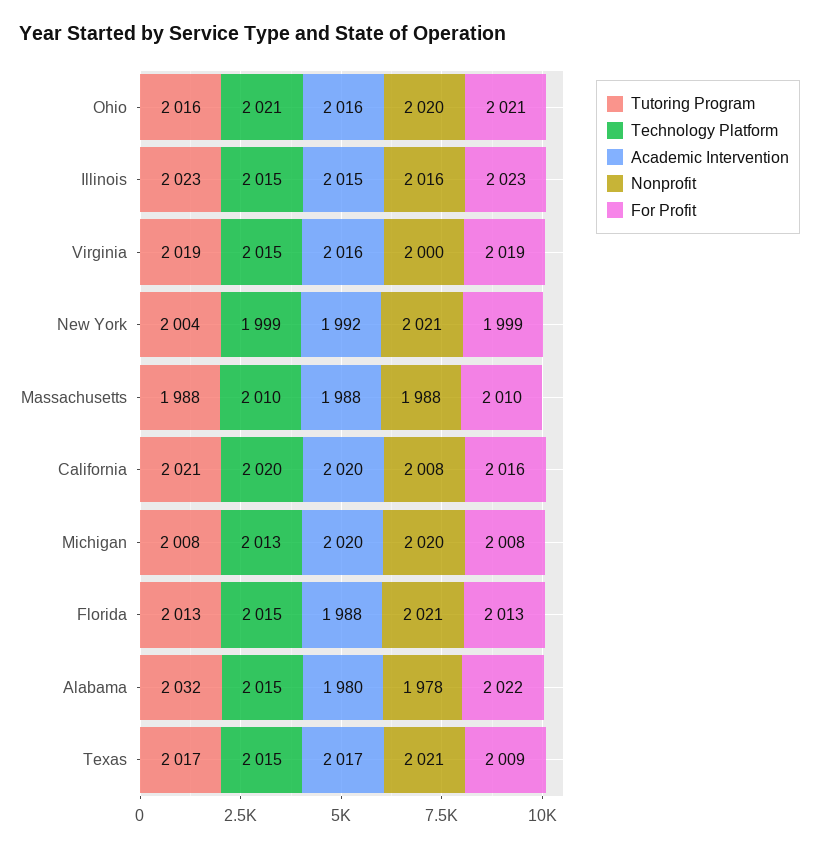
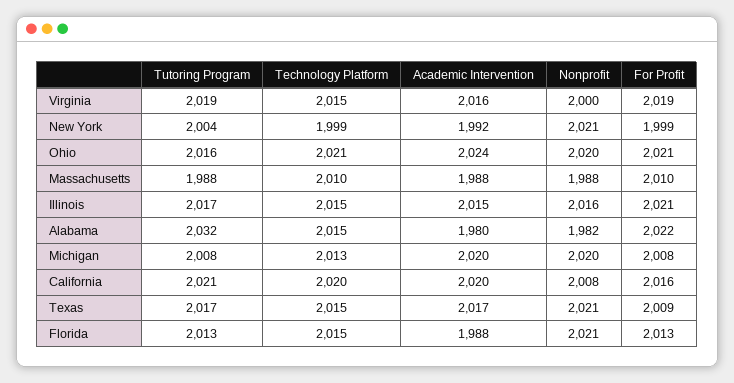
Academic Intervention, Ohio: 2016 -> 2024
Tutoring Program, Illinois: 2023 -> 2017
For Profit, Illinois: 2023 -> 2021
Nonprofit, Alabama: 1978 -> 1982

